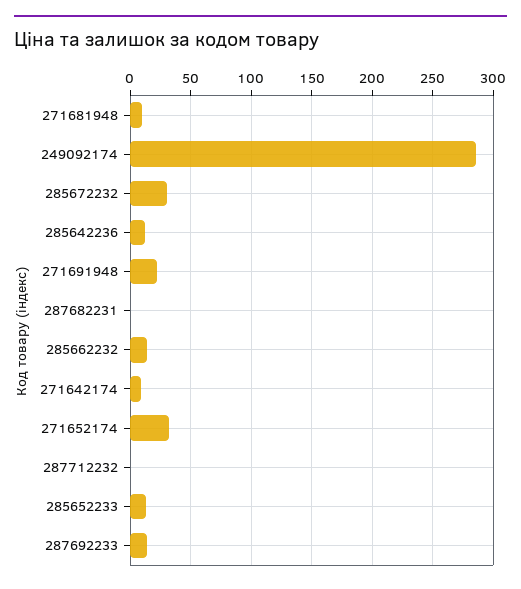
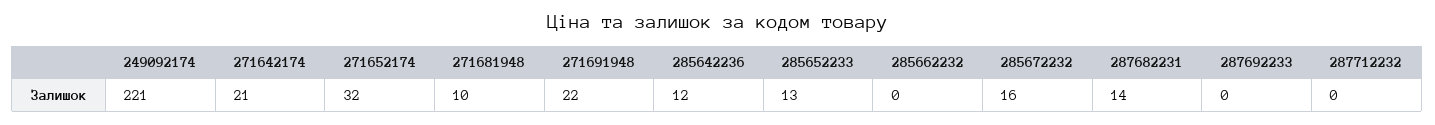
249092174: 285 -> 221
285672232: 30 -> 16
287682231: 0 -> 14
285662232: 15 -> 0
271642174: 10 -> 21
287692233: 15 -> 0

